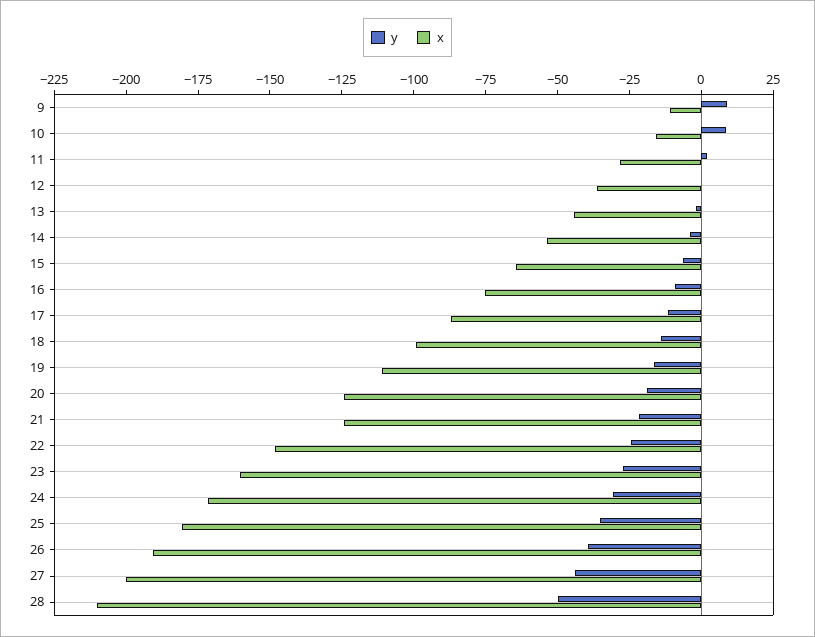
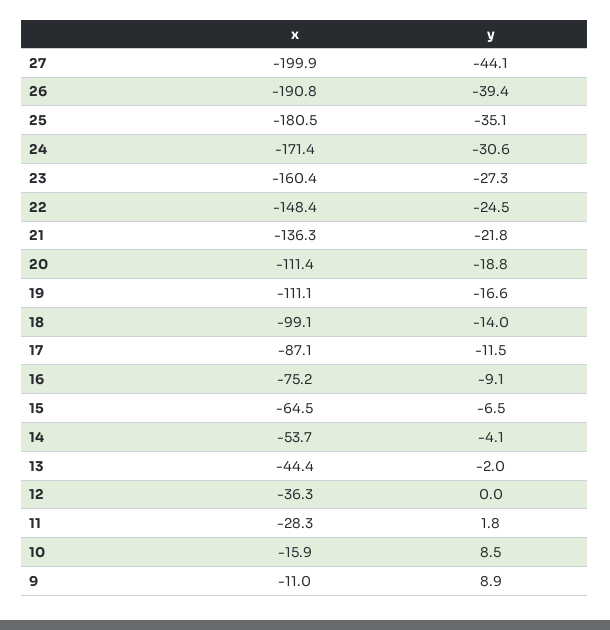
x, 20: -125 -> -111.4
x, 21: -125 -> -136.3
y, 28: -50 -> none
x, 28: -210 -> none

